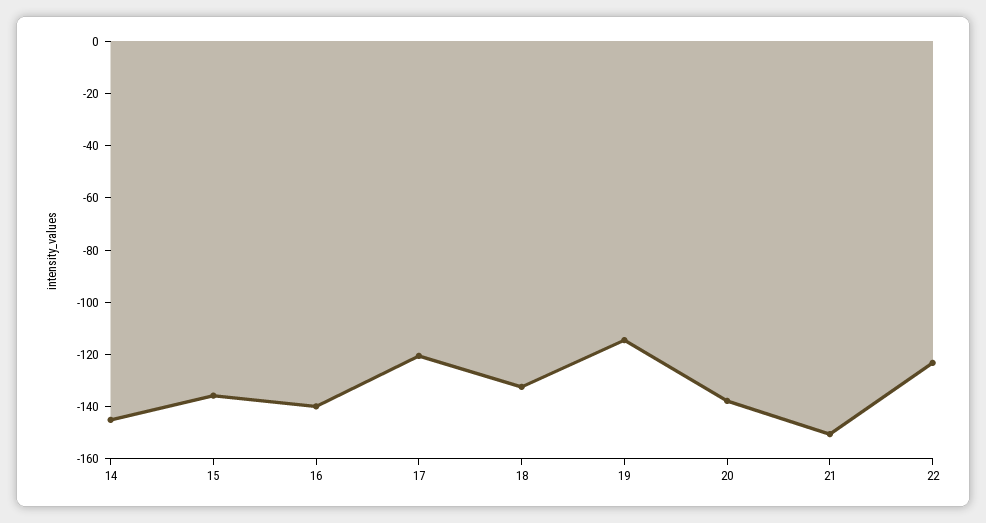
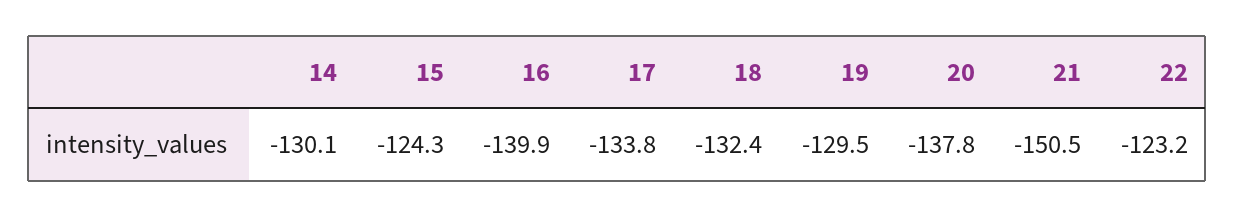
14: -145 -> -130.1
15: -135 -> -124.3
17: -120 -> -133.8
19: -115 -> -129.5

